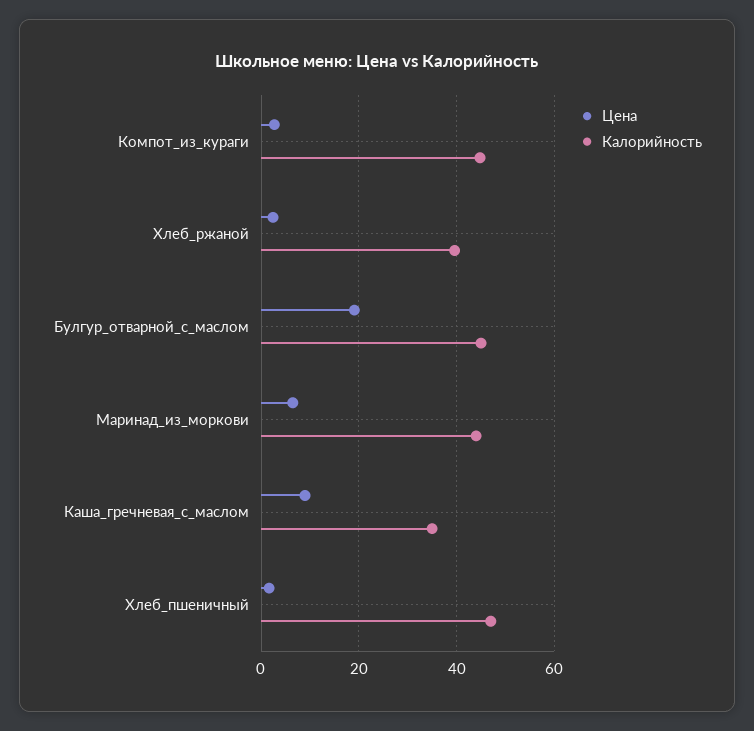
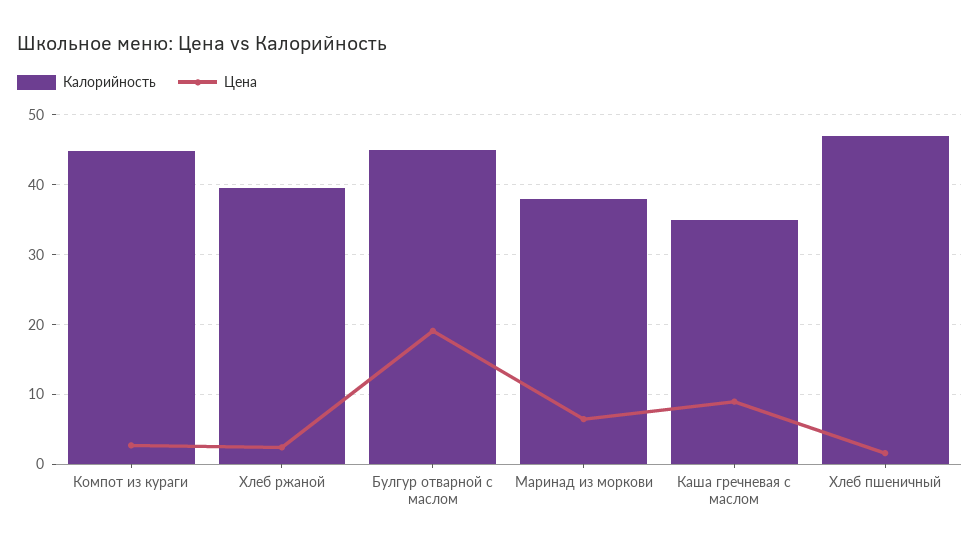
Калорийность, Маринад_из_моркови: 44 -> 38

